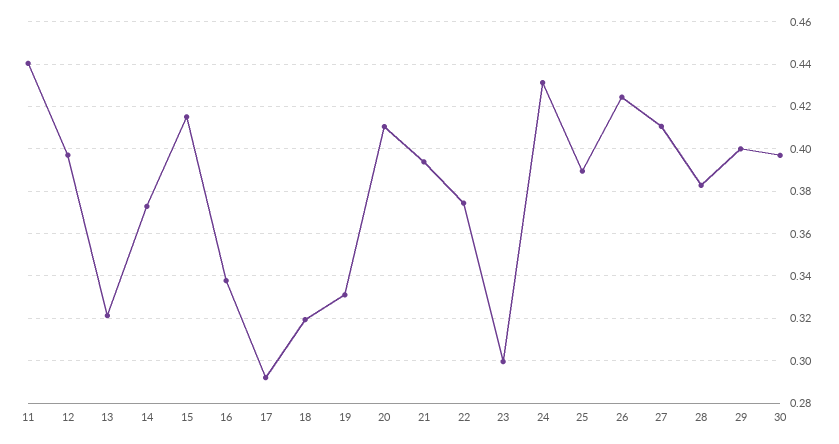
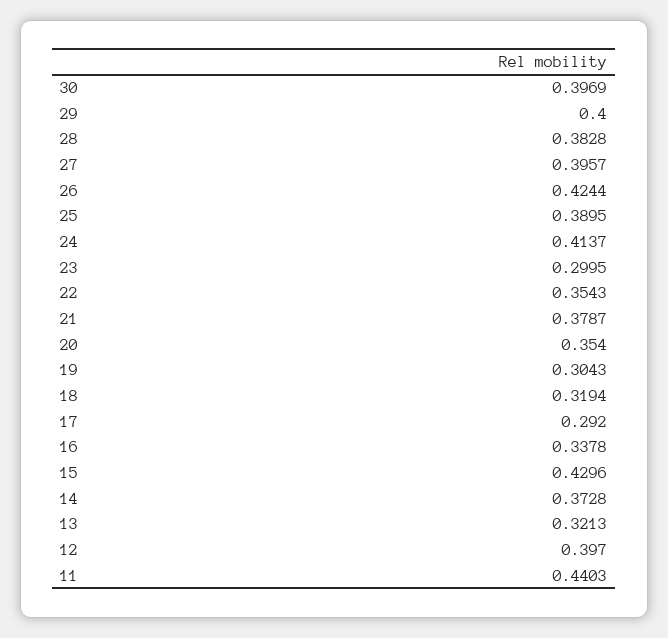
15: 0.415 -> 0.4296
19: 0.33 -> 0.3043
20: 0.41 -> 0.354
21: 0.395 -> 0.3787
22: 0.375 -> 0.3543
24: 0.43 -> 0.4137
27: 0.41 -> 0.3957

